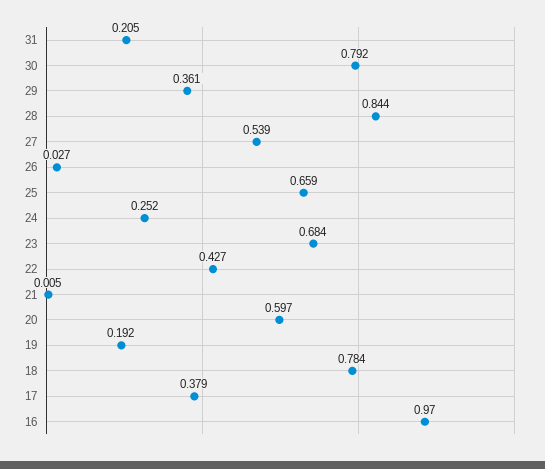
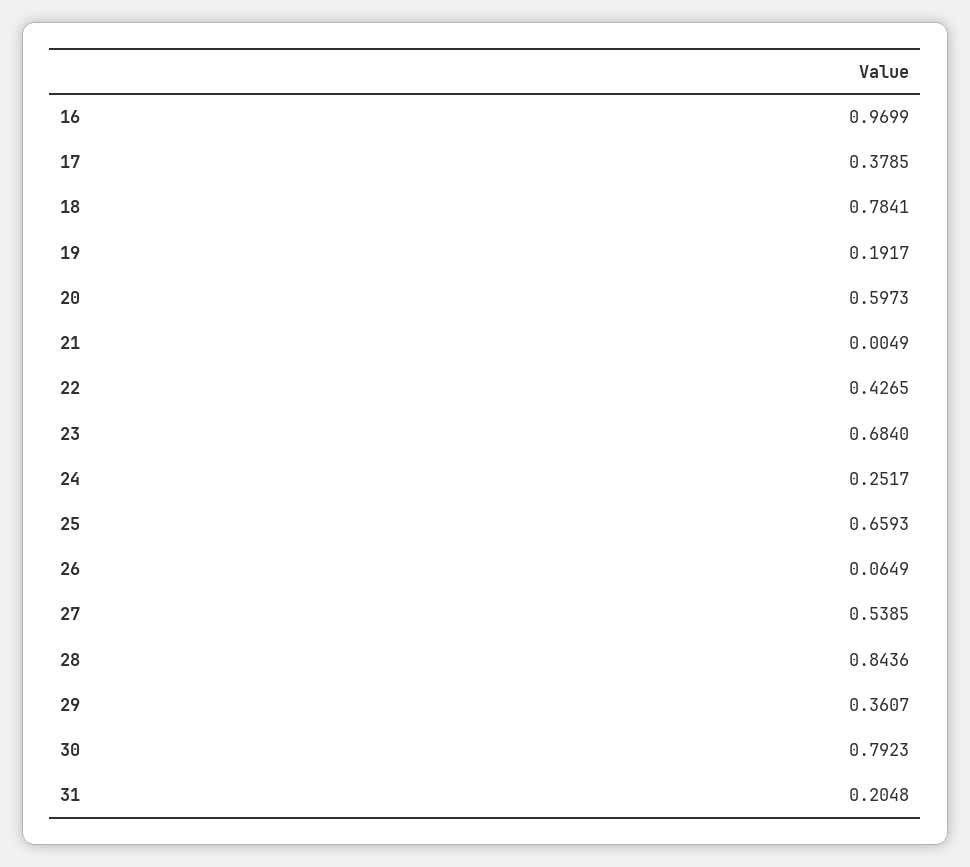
26: 0.027 -> 0.0649

